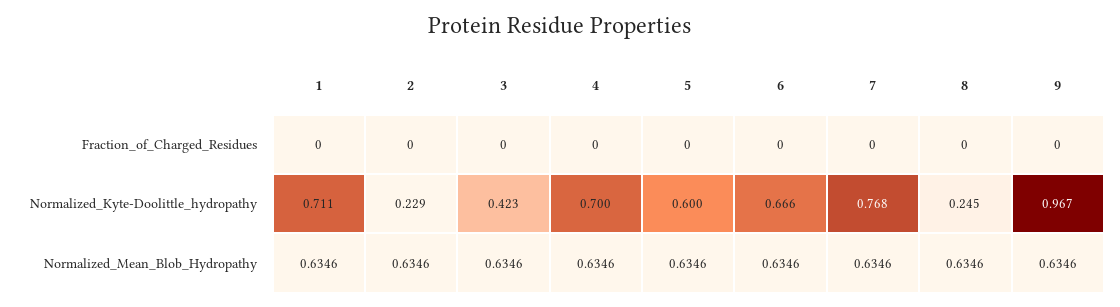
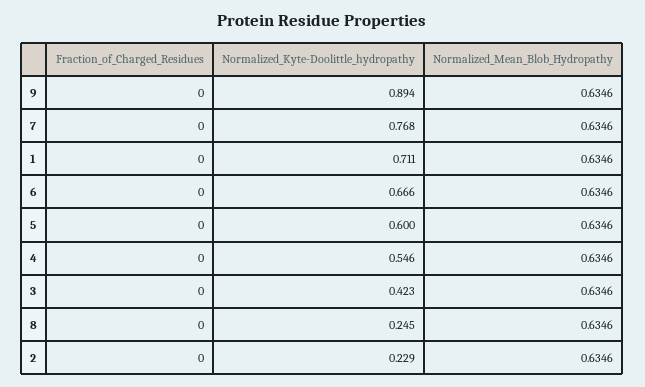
4, Normalized_Kyte-Doolittle_hydropathy: 0.7 -> 0.546
9, Normalized_Kyte-Doolittle_hydropathy: 0.967 -> 0.894

